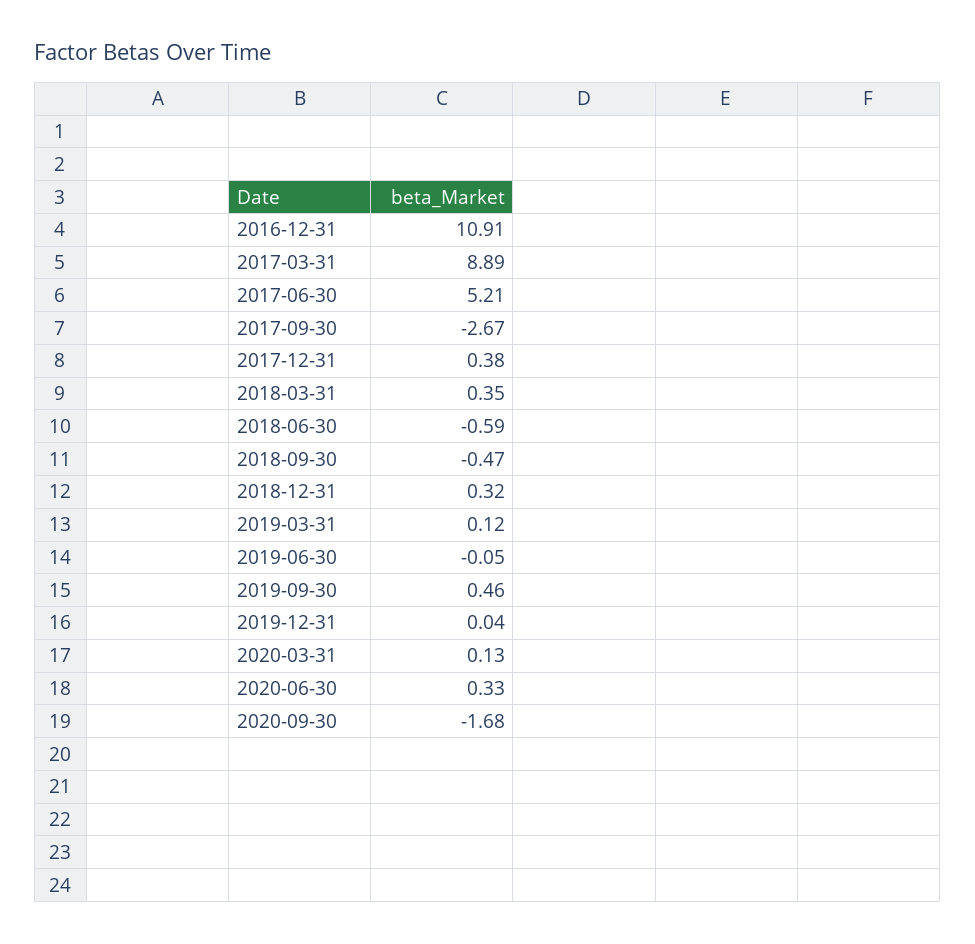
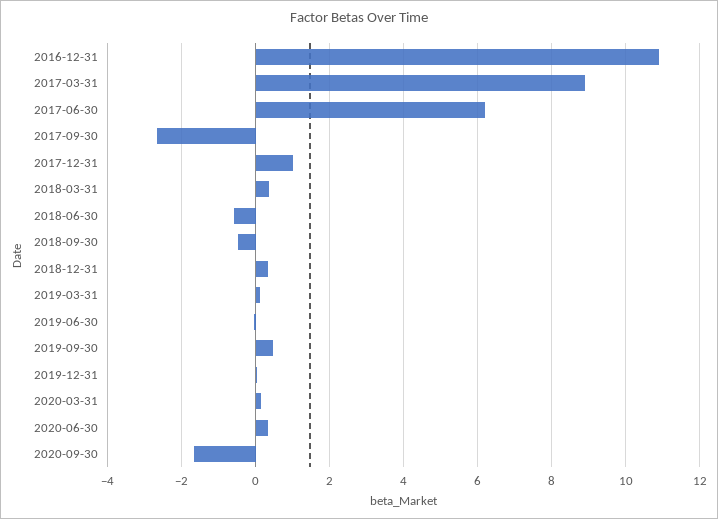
2017-06-30: 5.21 -> 6.2
2017-12-31: 0.38 -> 1

